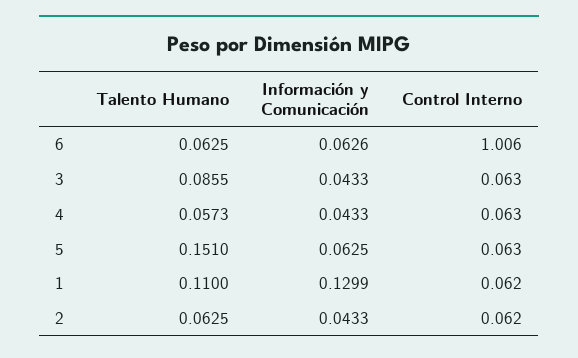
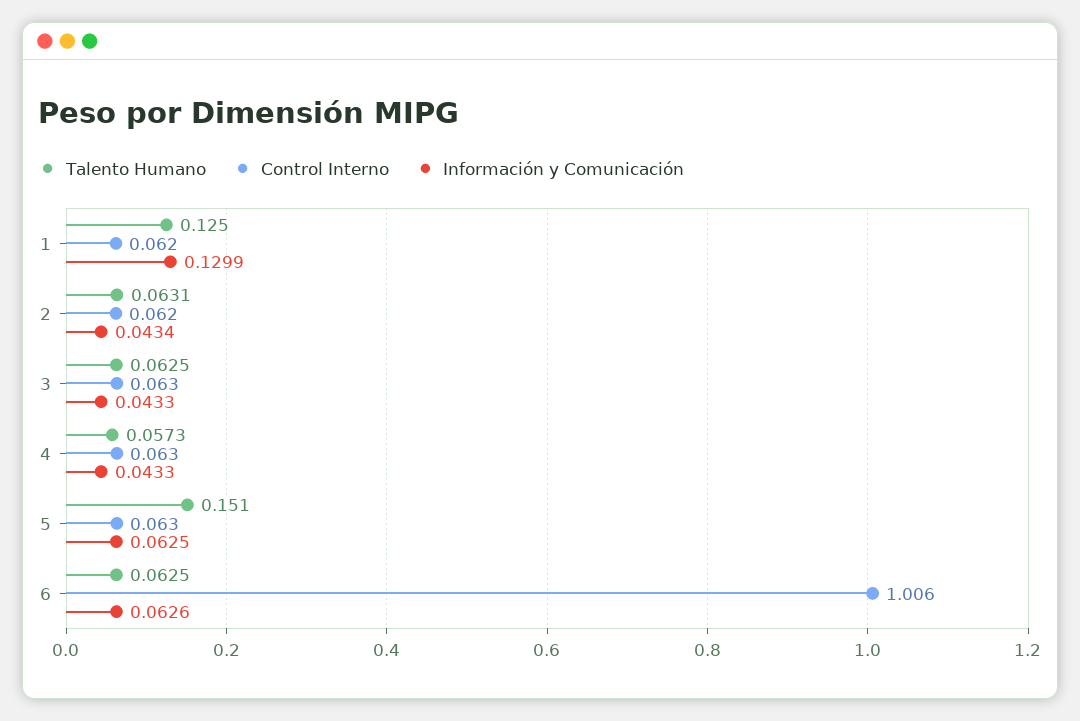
Talento Humano, 3: 0.0855 -> 0.0625
Talento Humano, 1: 0.11 -> 0.125
Talento Humano, 2: 0.0625 -> 0.0631
Información y Comunicación, 2: 0.0433 -> 0.0434

